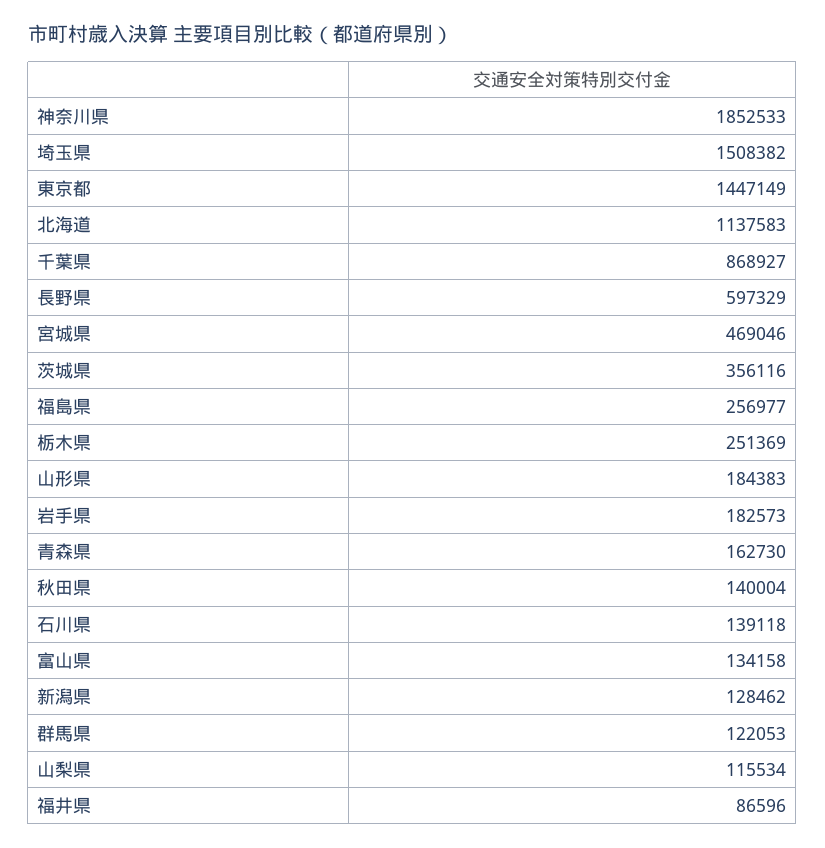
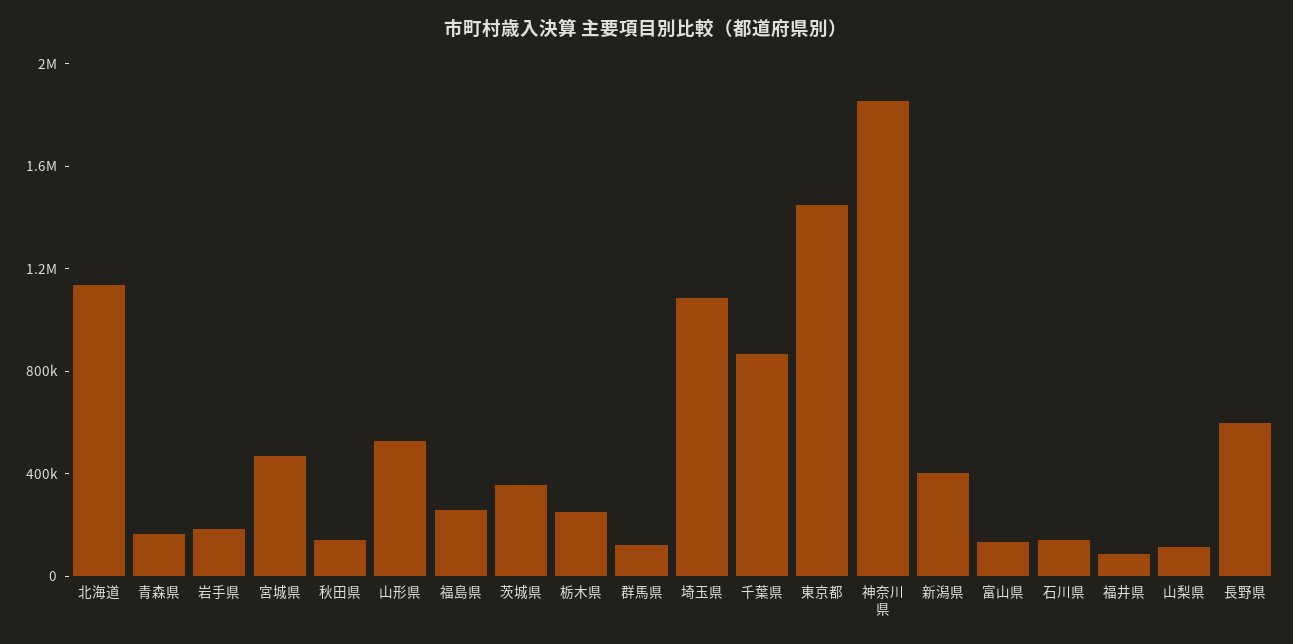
埼玉県: 1508382 -> 1100000
山形県: 184383 -> 500000
新潟県: 128462 -> 400000

